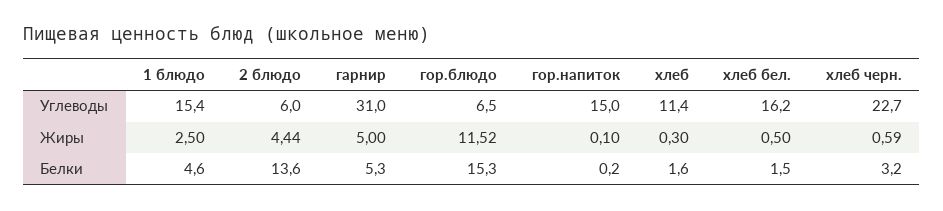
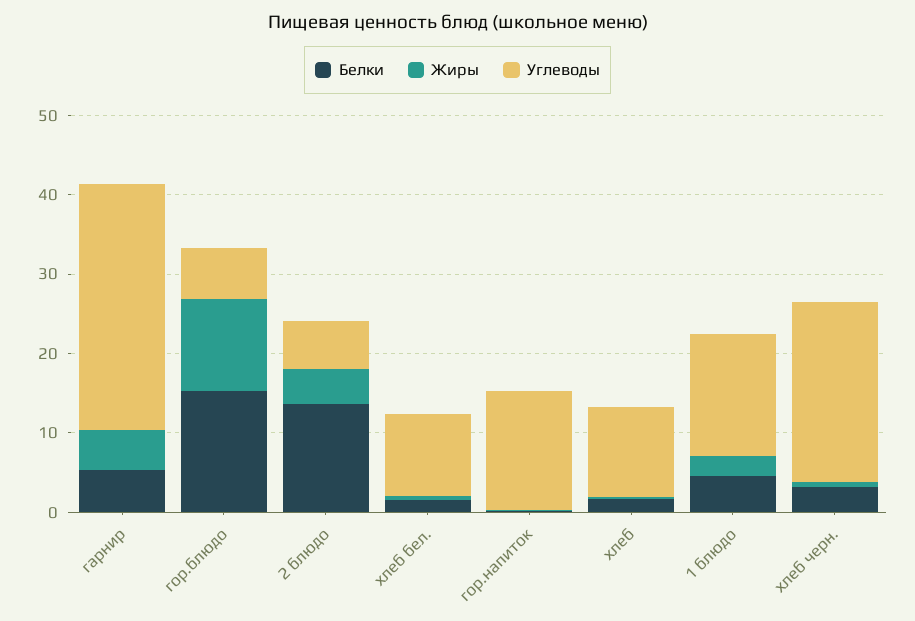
Углеводы, хлеб бел.: 16.2 -> 10

